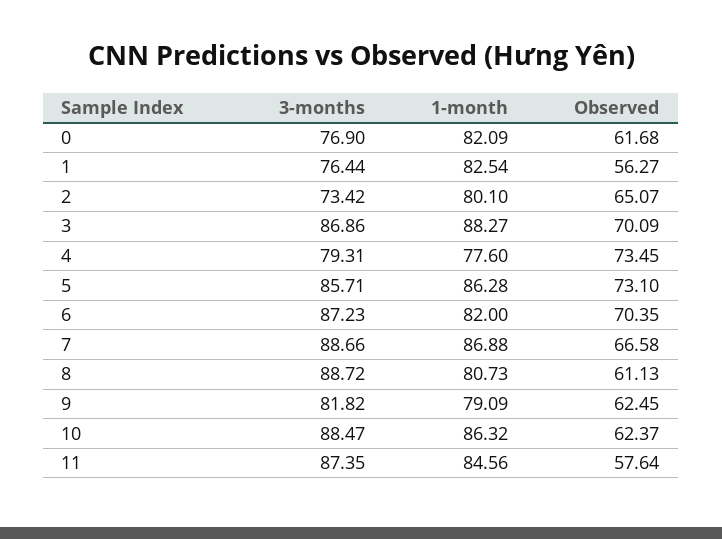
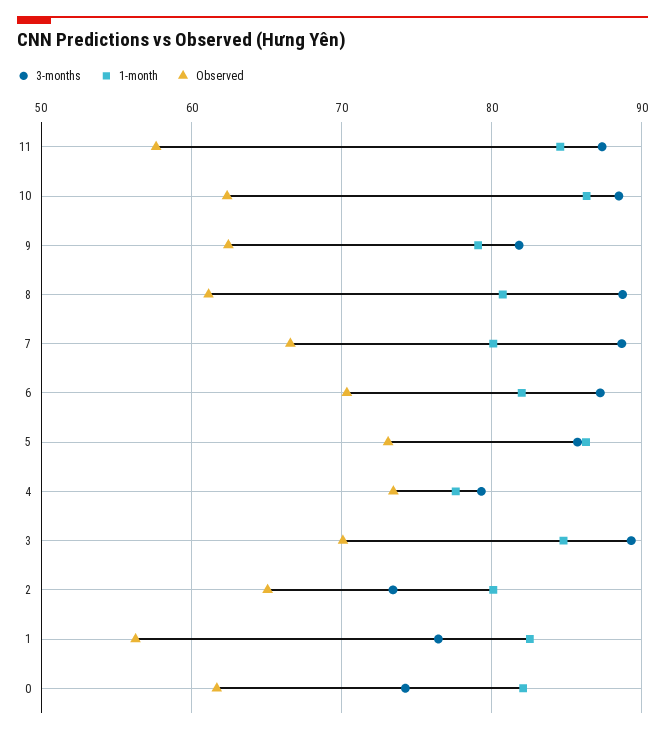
3-months, 0: 76.9 -> 74
3-months, 3: 86.86 -> 89
1-month, 3: 88.27 -> 85
1-month, 7: 86.88 -> 80

